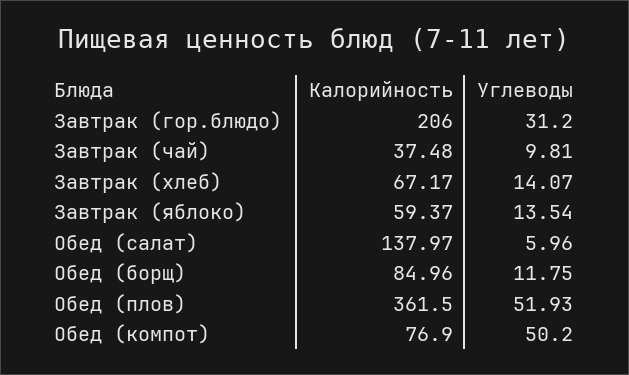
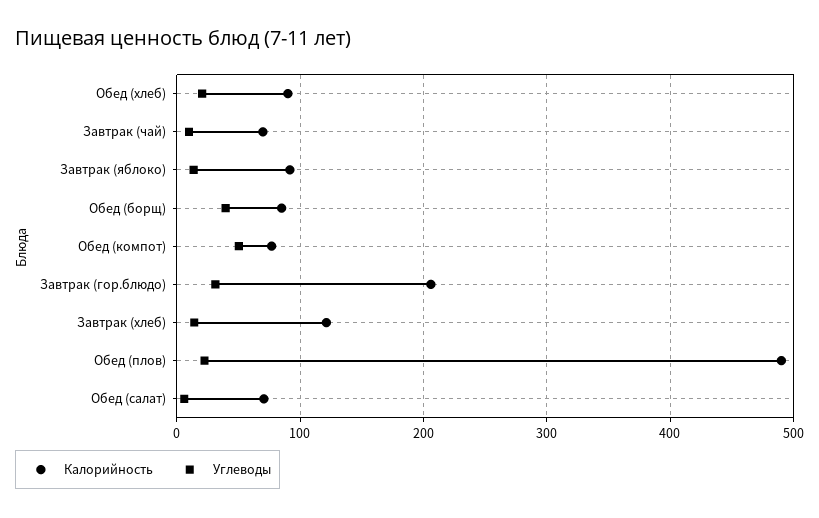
Калорийность, Завтрак (чай): 37.48 -> 70
Калорийность, Завтрак (хлеб): 67.17 -> 120
Калорийность, Завтрак (яблоко): 59.37 -> 90
Калорийность, Обед (салат): 137.97 -> 70
Углеводы, Обед (борщ): 11.75 -> 40
Калорийность, Обед (плов): 361.5 -> 490
Углеводы, Обед (плов): 51.93 -> 20
Калорийность, Обед (хлеб): none -> 90
Углеводы, Обед (хлеб): none -> 20

